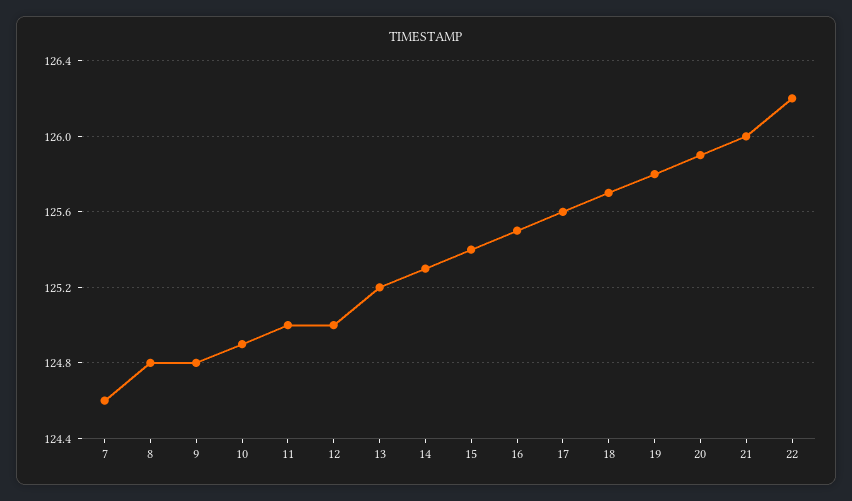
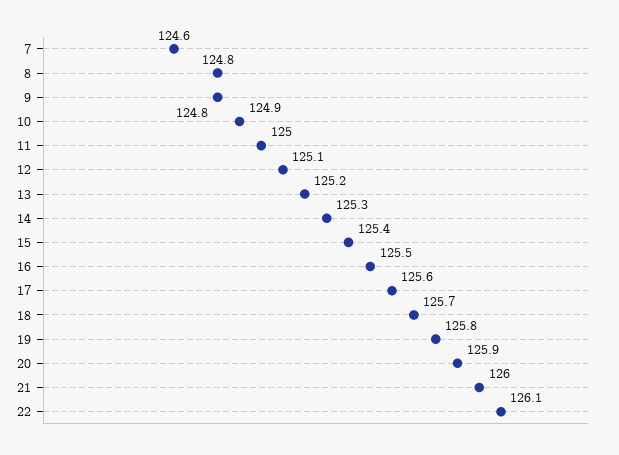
12: 125 -> 125.1
22: 126.2 -> 126.1

